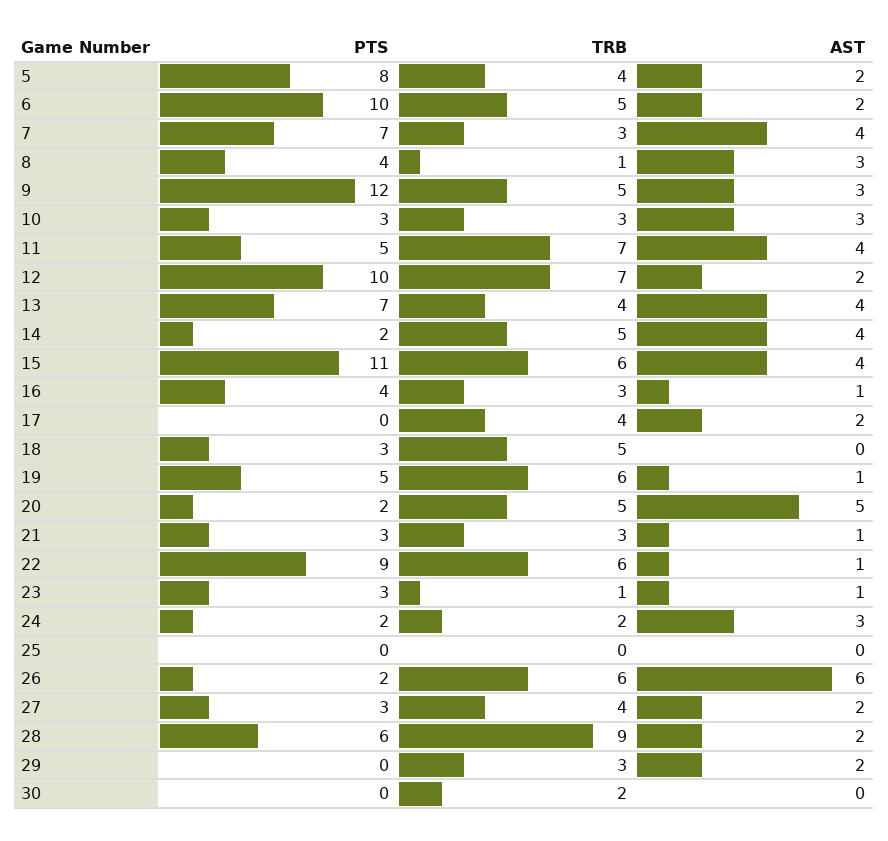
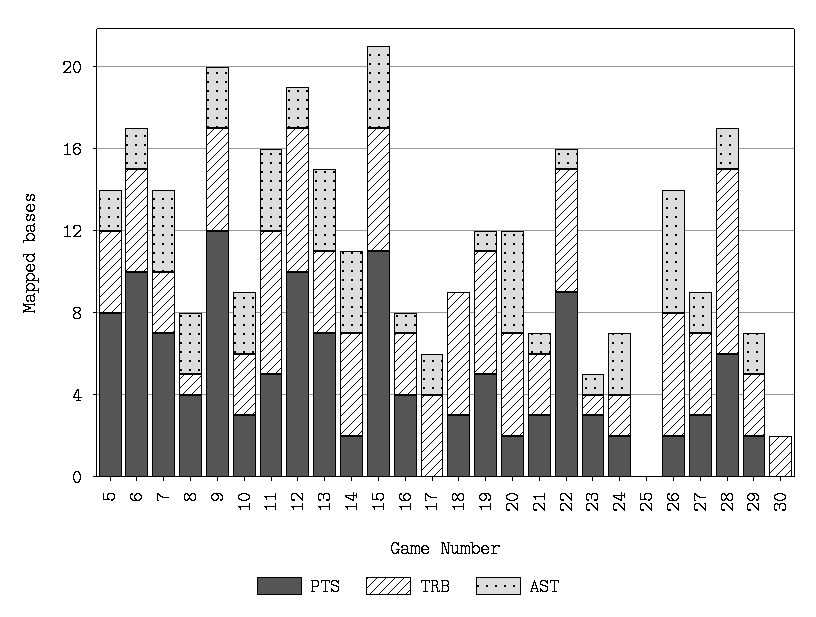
TRB, 18: 5 -> 6
PTS, 29: 0 -> 2

